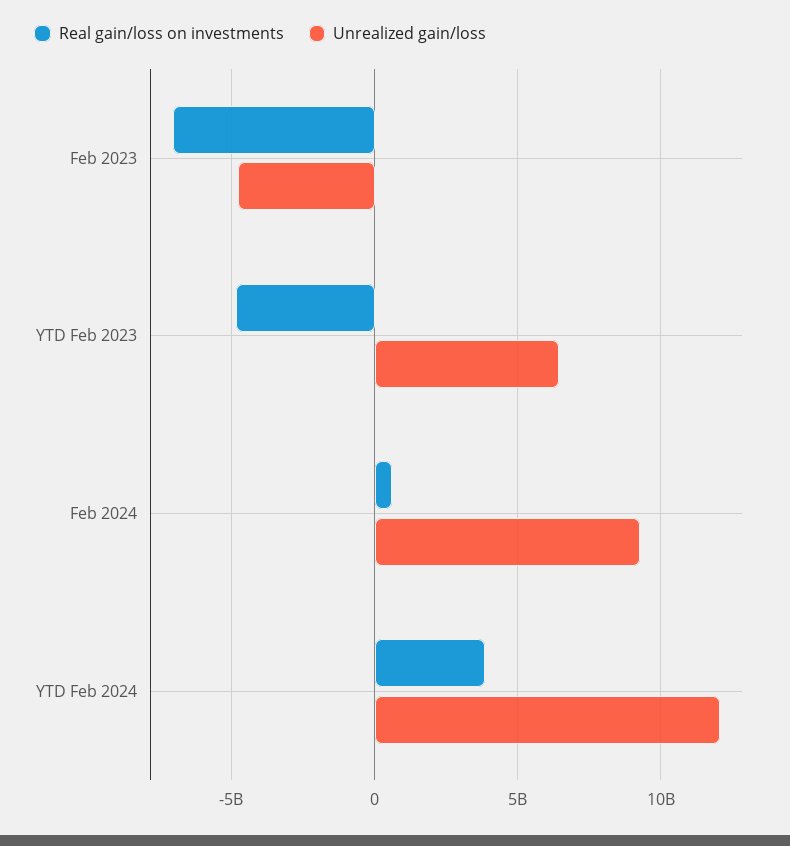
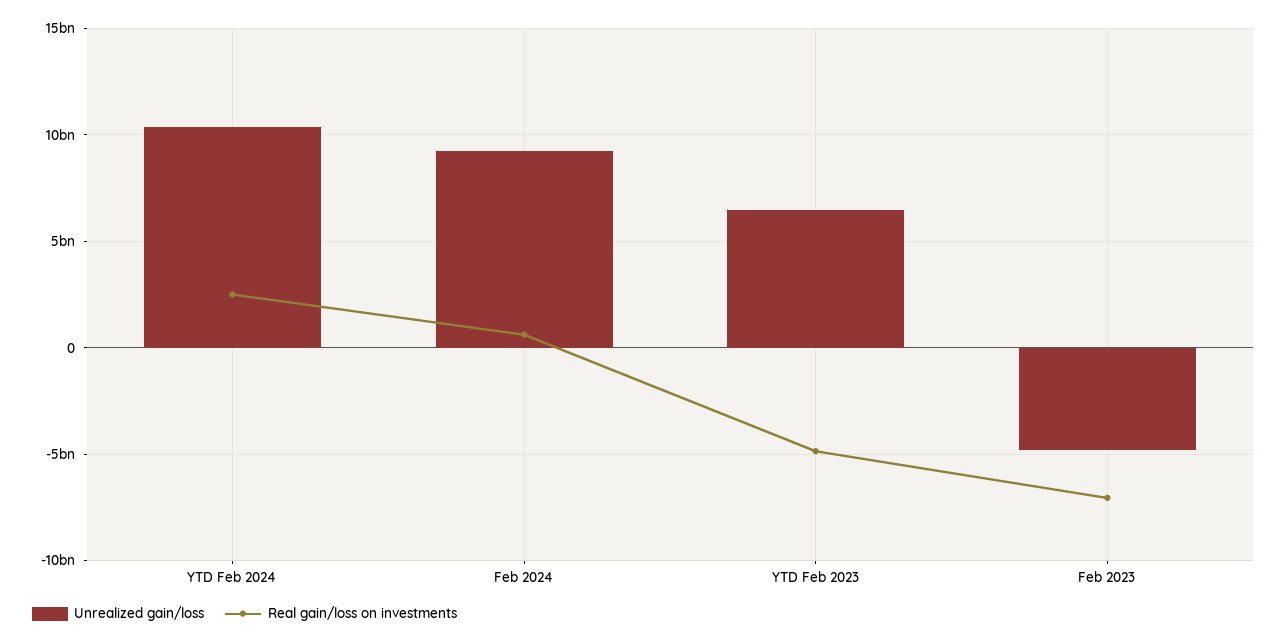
Real gain/loss on investments, YTD Feb 2024: 4000000000 -> 2500000000
Unrealized gain/loss, YTD Feb 2024: 12000000000 -> 10500000000

